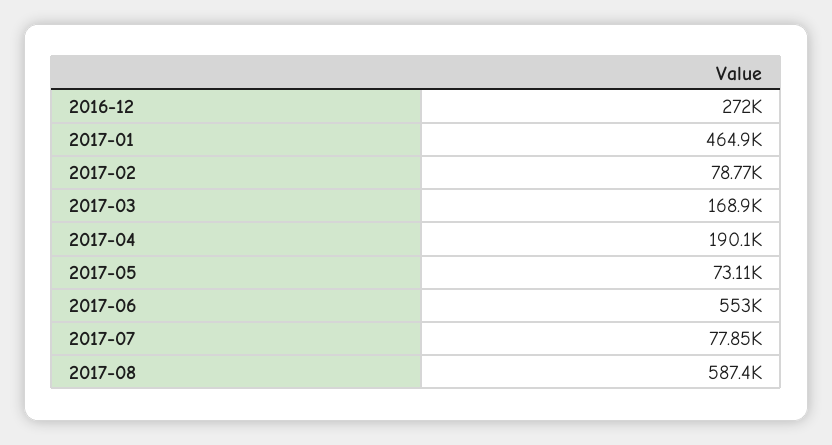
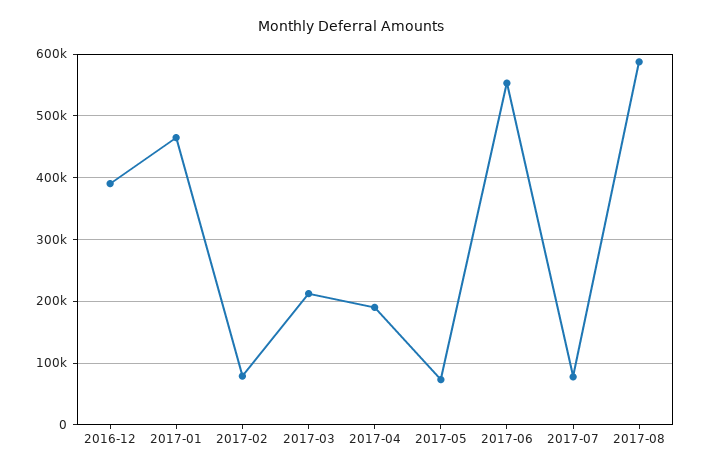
2016-12: 272000 -> 390000
2017-03: 168900 -> 210000

